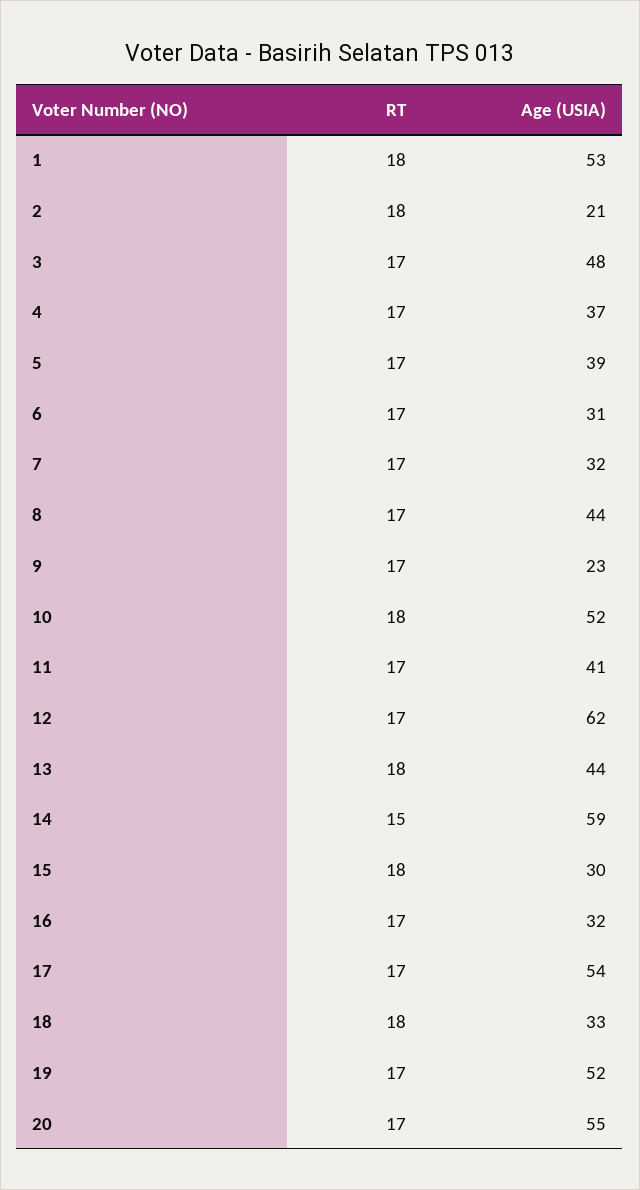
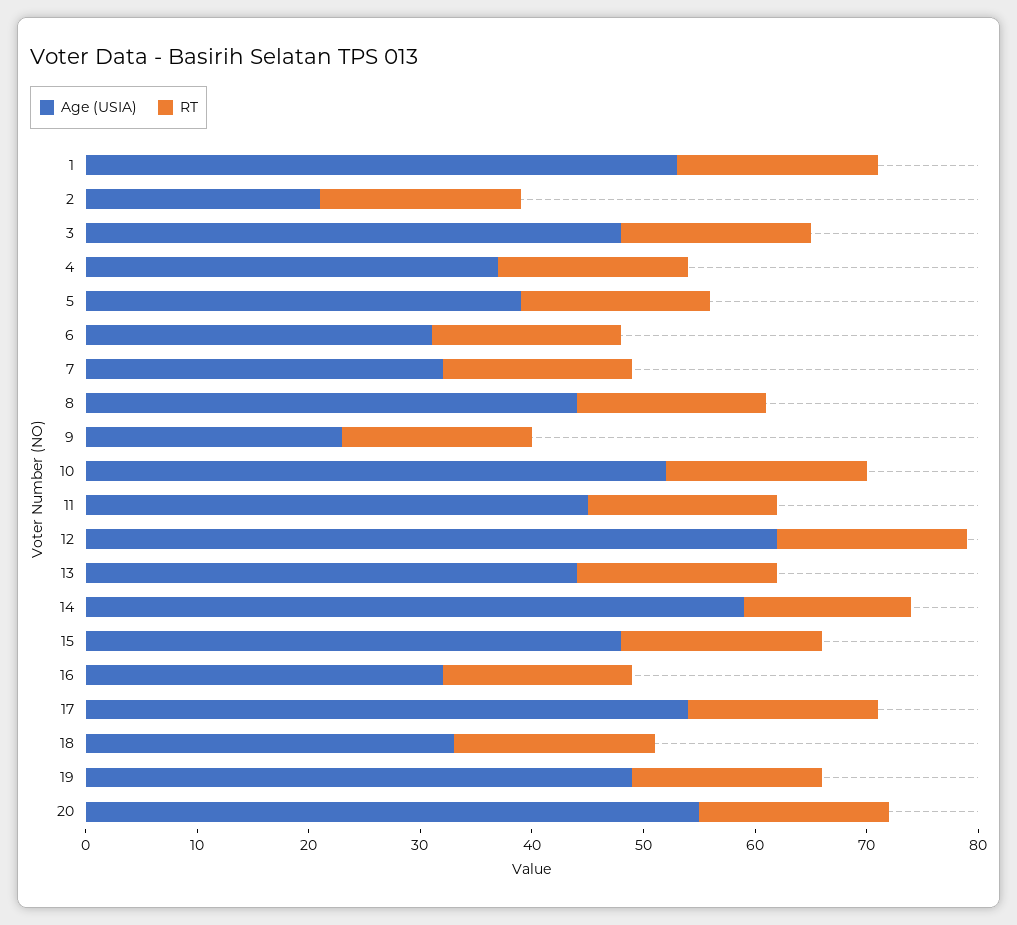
Age (USIA), 11: 41 -> 45
Age (USIA), 15: 30 -> 48
Age (USIA), 19: 52 -> 49

